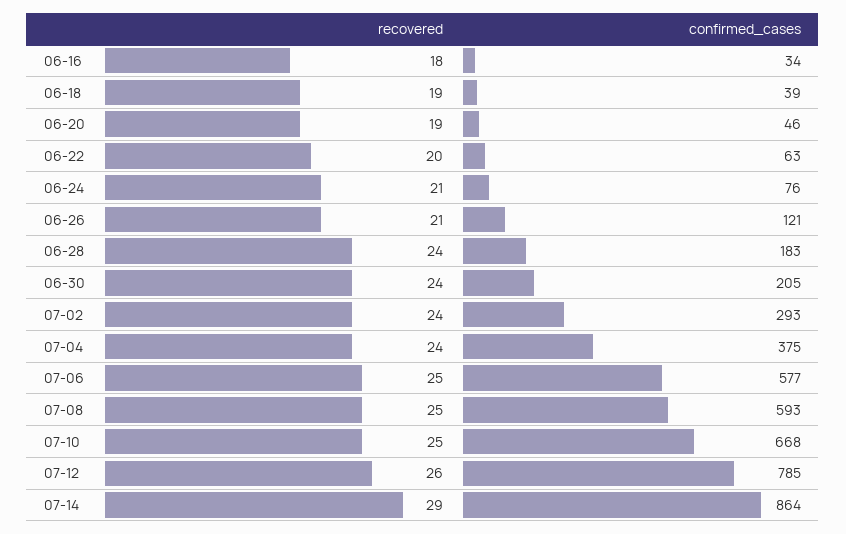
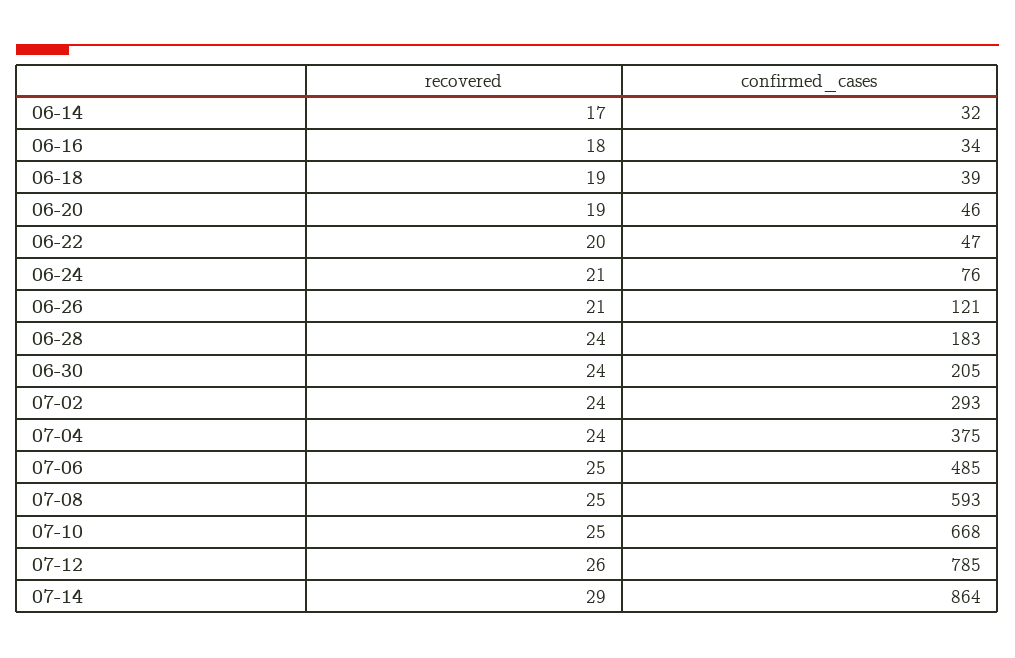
confirmed_cases, 06-22: 63 -> 47
confirmed_cases, 07-06: 577 -> 485
recovered, 06-14: none -> 17
confirmed_cases, 06-14: none -> 32

